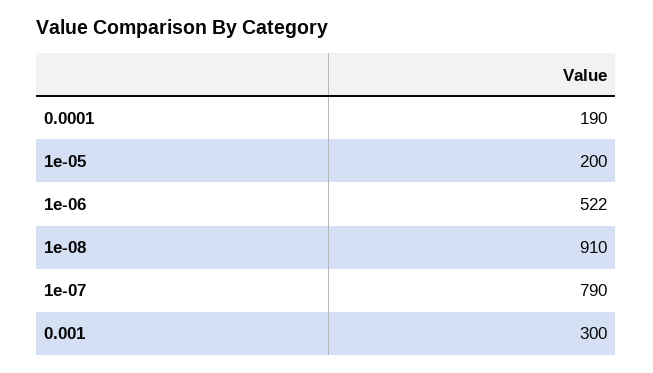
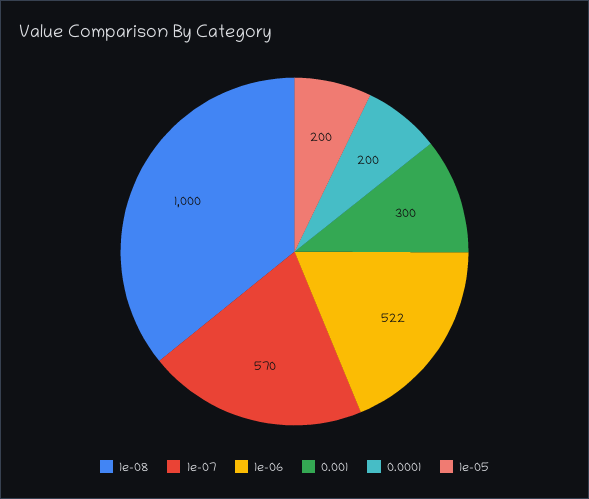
0.0001: 190 -> 200
1e-08: 910 -> 1000
1e-07: 790 -> 570

